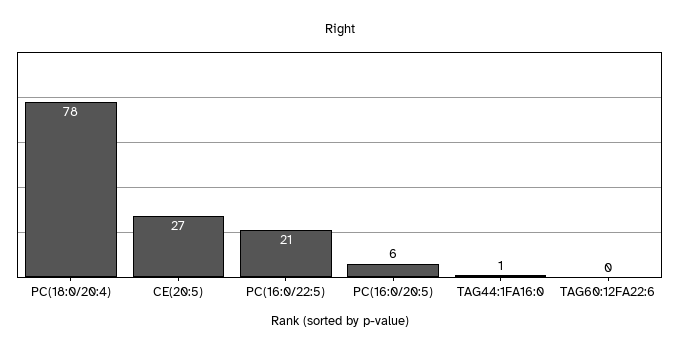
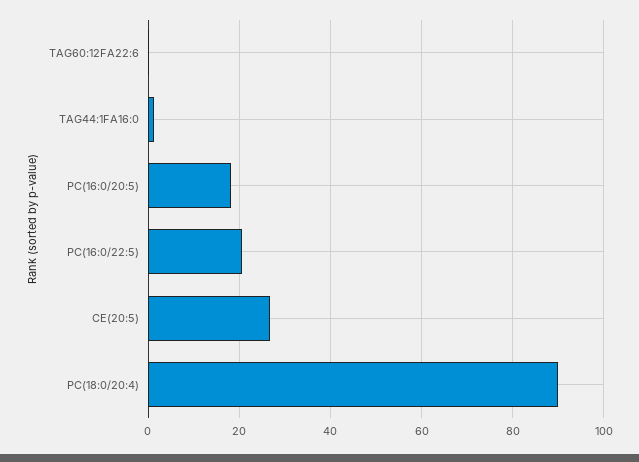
PC(18:0/20:4): 78 -> 90
PC(16:0/20:5): 6 -> 18

